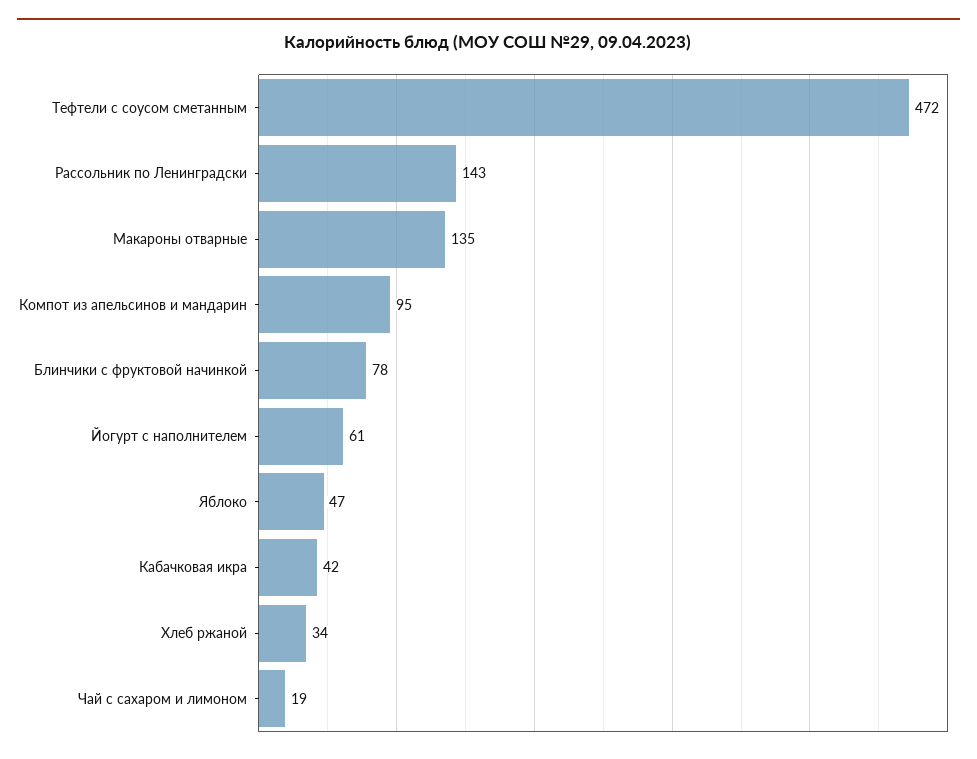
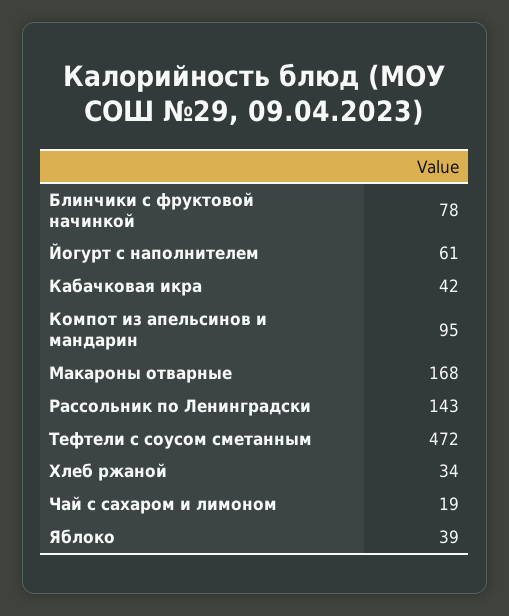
Макароны отварные: 135 -> 168
Яблоко: 47 -> 39

